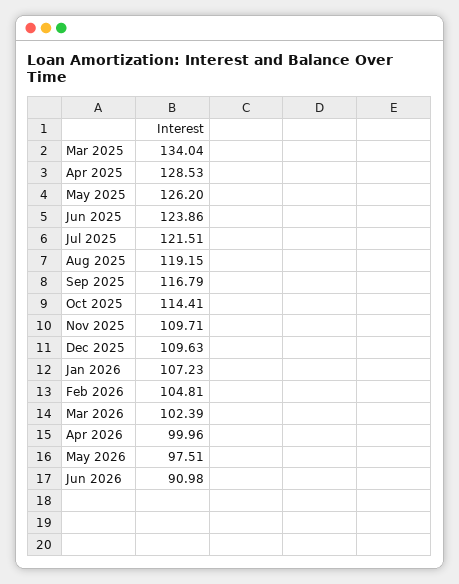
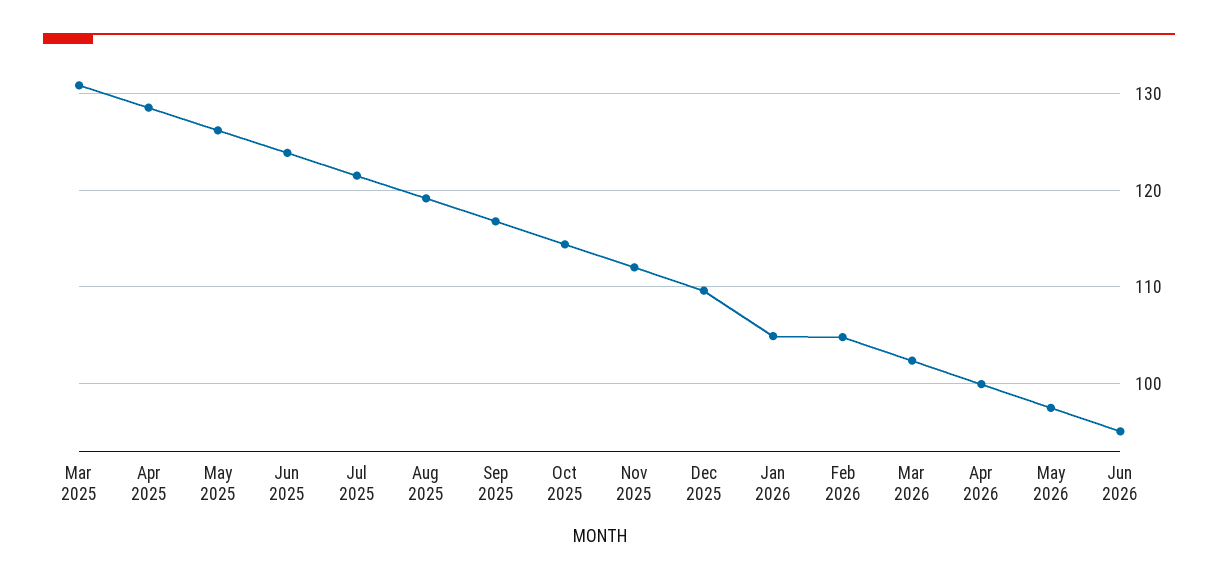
Mar 2025: 134.04 -> 131
Nov 2025: 109.71 -> 112
Jan 2026: 107.23 -> 105
Jun 2026: 90.98 -> 95

